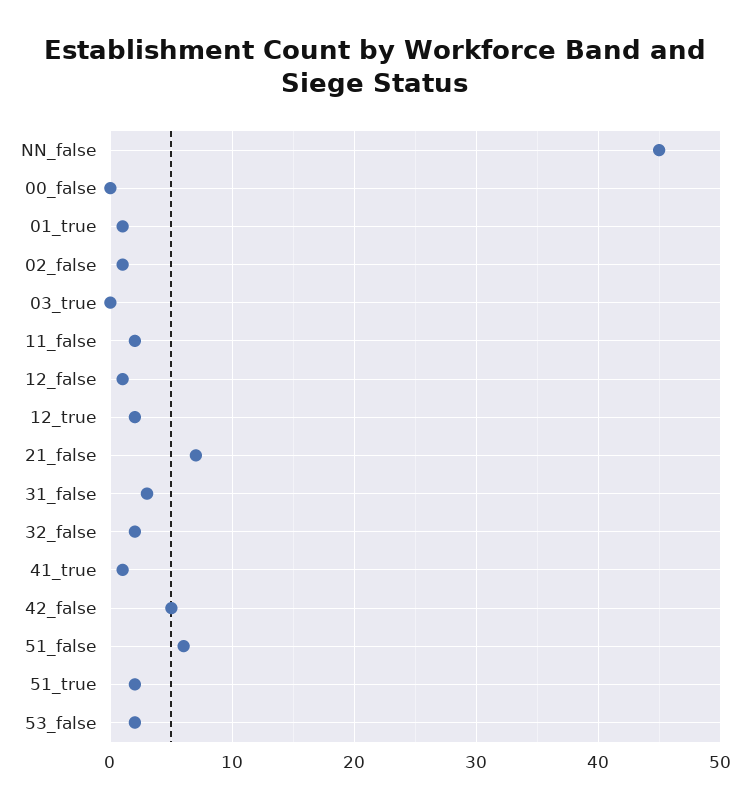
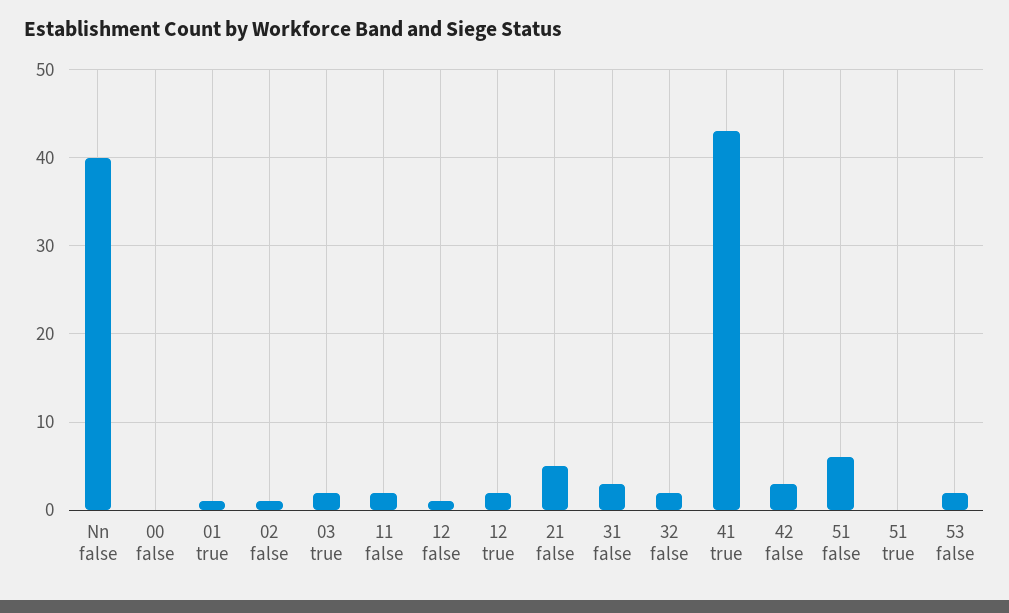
NN_false: 45 -> 40
03_true: 0 -> 2
21_false: 7 -> 5
41_true: 1 -> 43
42_false: 5 -> 3
51_true: 2 -> 0

